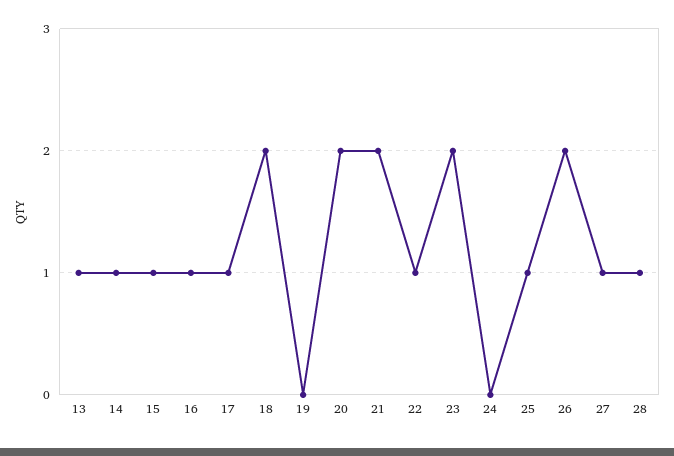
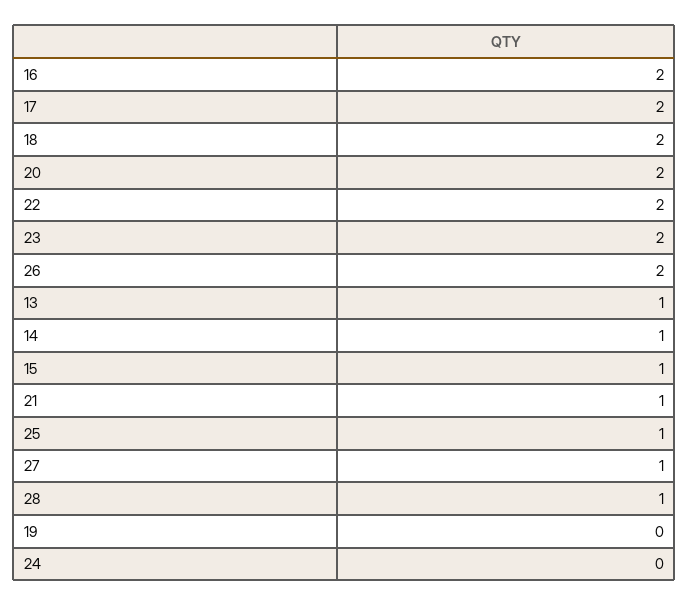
16: 1 -> 2
17: 1 -> 2
21: 2 -> 1
22: 1 -> 2

